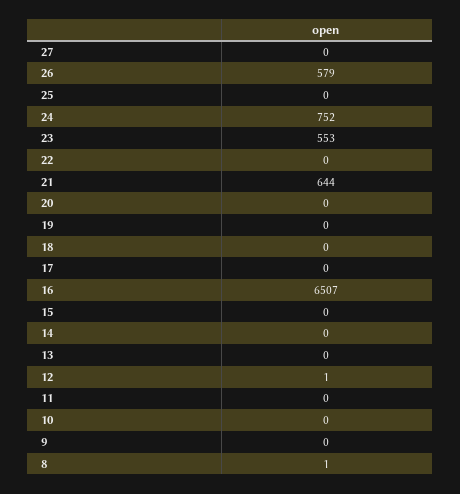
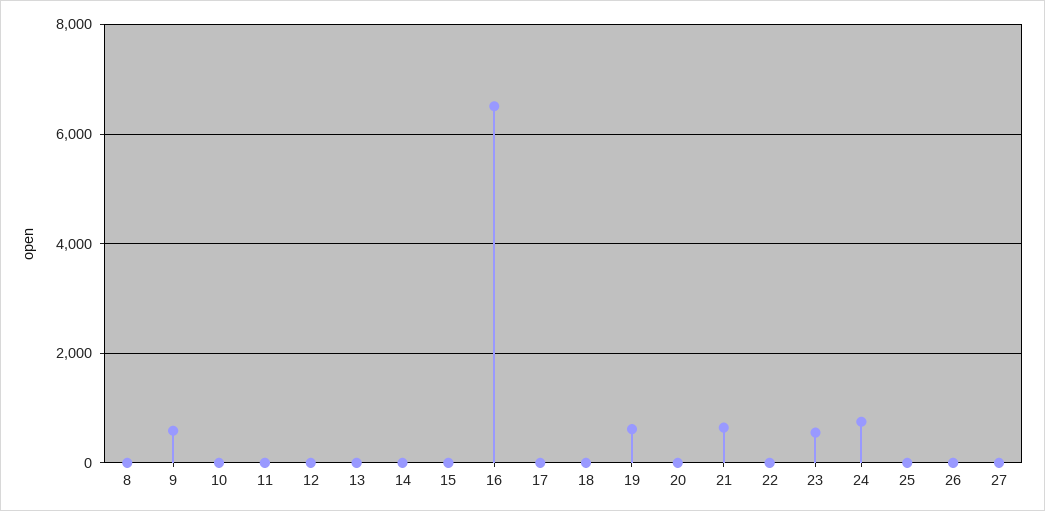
26: 579 -> 0
19: 0 -> 600
9: 0 -> 600

